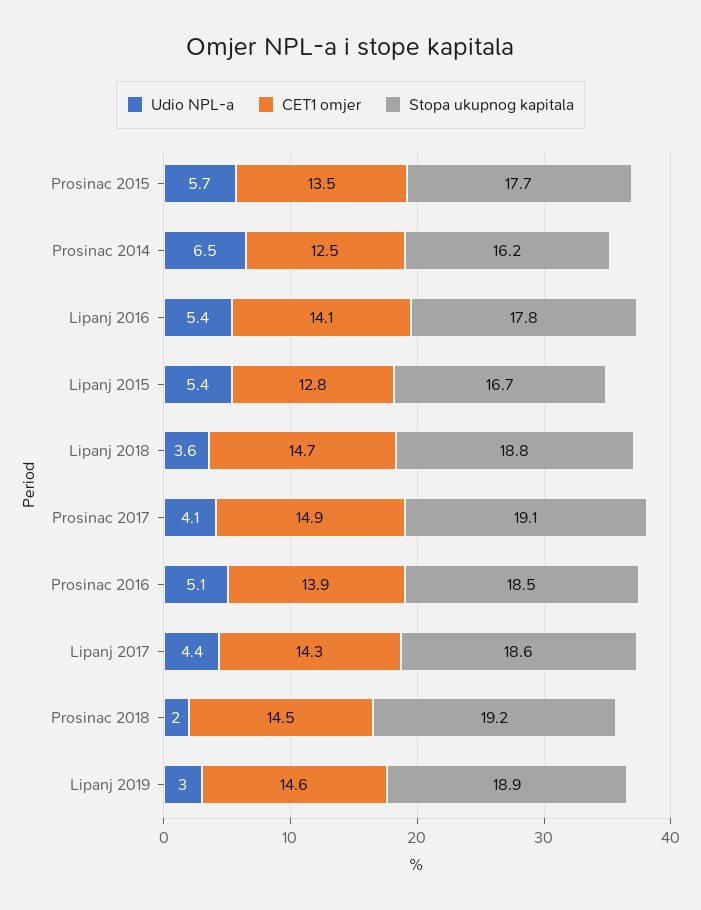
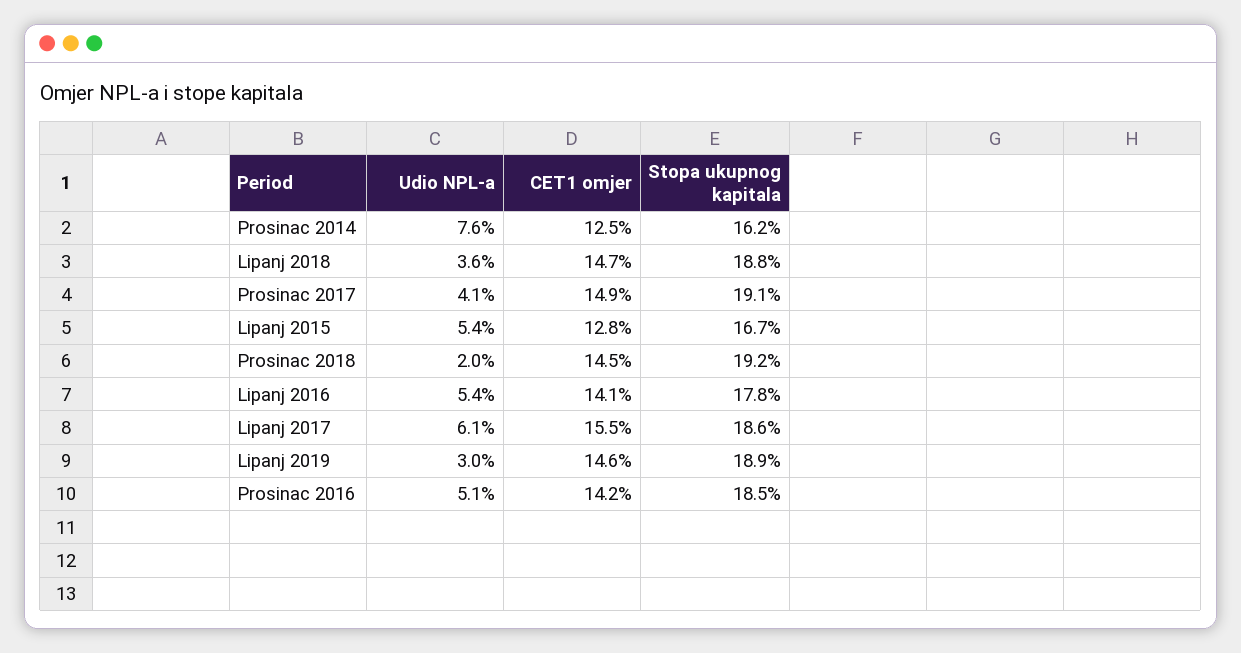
Udio NPL-a, Prosinac 2015: 5.7 -> none
CET1 omjer, Prosinac 2015: 13.5 -> none
Stopa ukupnog kapitala, Prosinac 2015: 17.7 -> none
Udio NPL-a, Prosinac 2014: 6.5 -> 7.6
CET1 omjer, Prosinac 2016: 13.9 -> 14.2
Udio NPL-a, Lipanj 2017: 4.4 -> 6.1
CET1 omjer, Lipanj 2017: 14.3 -> 15.5

